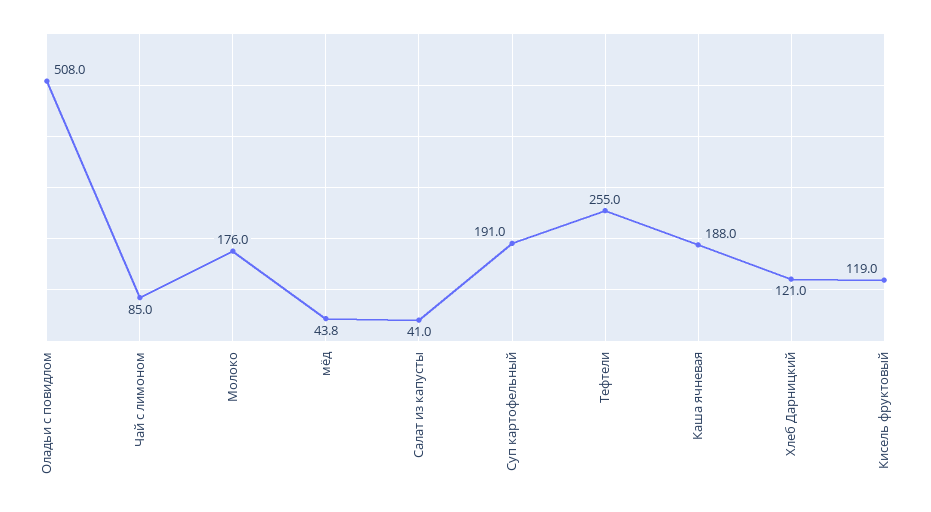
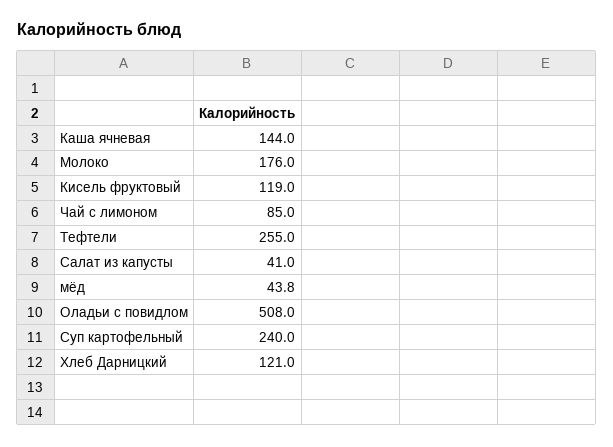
Суп картофельный: 191 -> 240
Каша ячневая: 188 -> 144

